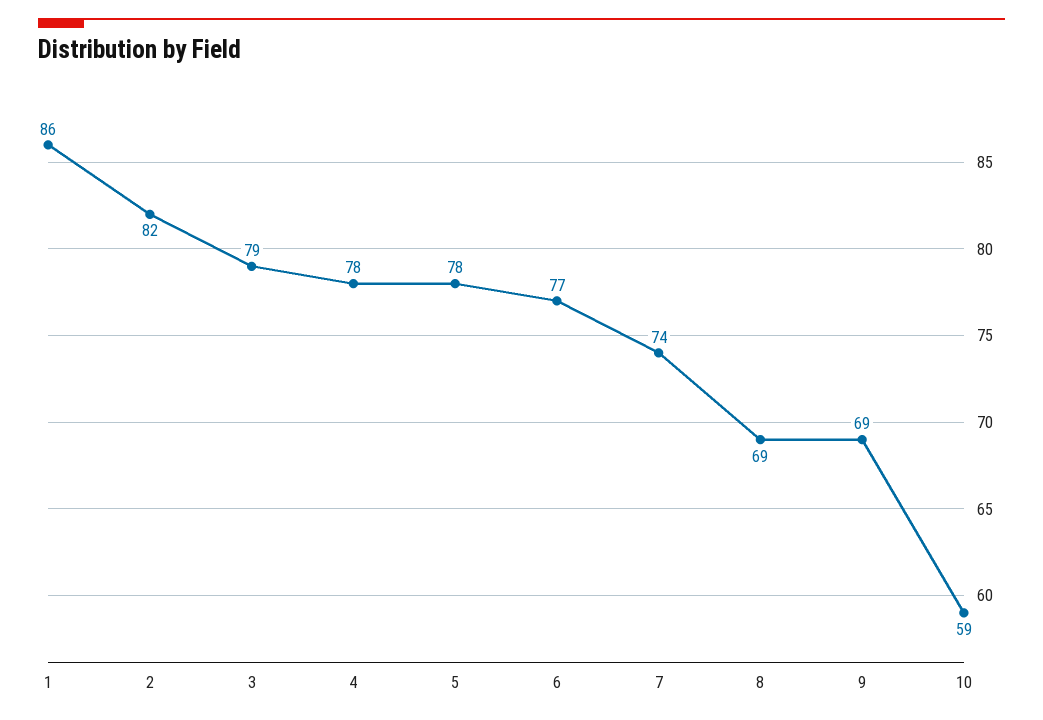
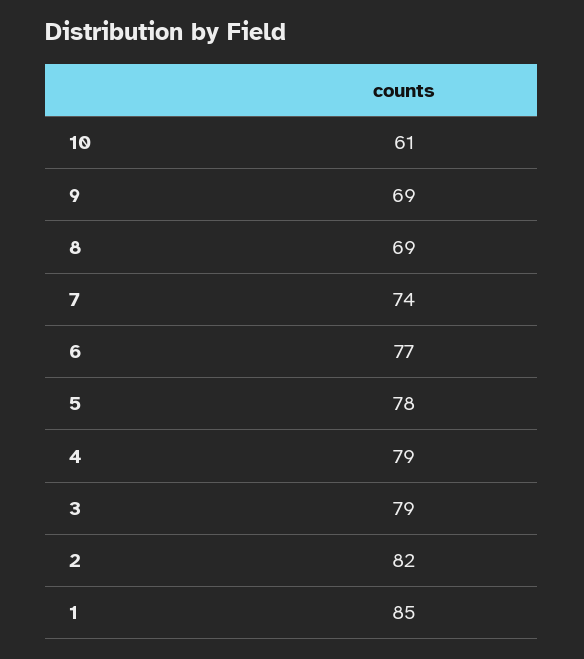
1: 86 -> 85
4: 78 -> 79
10: 59 -> 61

